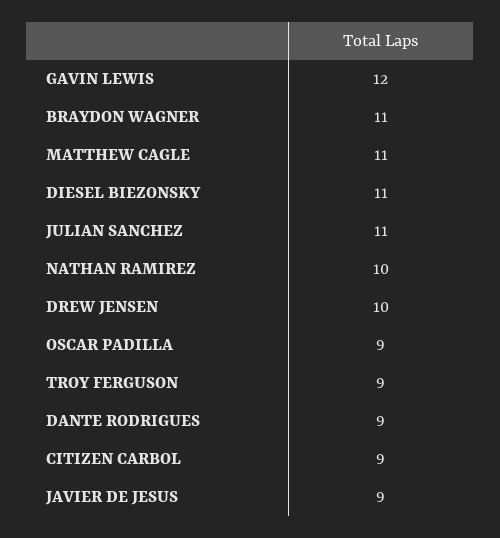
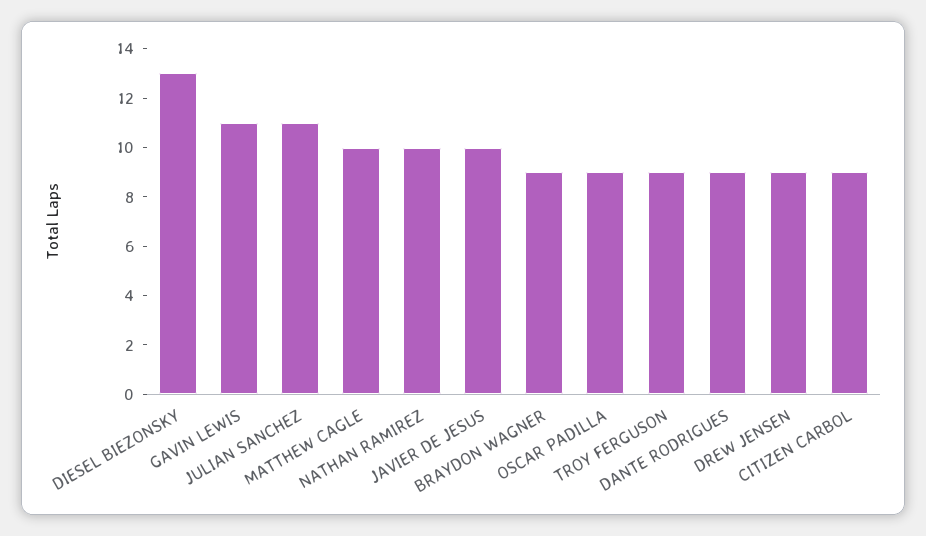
GAVIN LEWIS: 12 -> 11
BRAYDON WAGNER: 11 -> 9
MATTHEW CAGLE: 11 -> 10
DIESEL BIEZONSKY: 11 -> 13
DREW JENSEN: 10 -> 9
JAVIER DE JESUS: 9 -> 10

